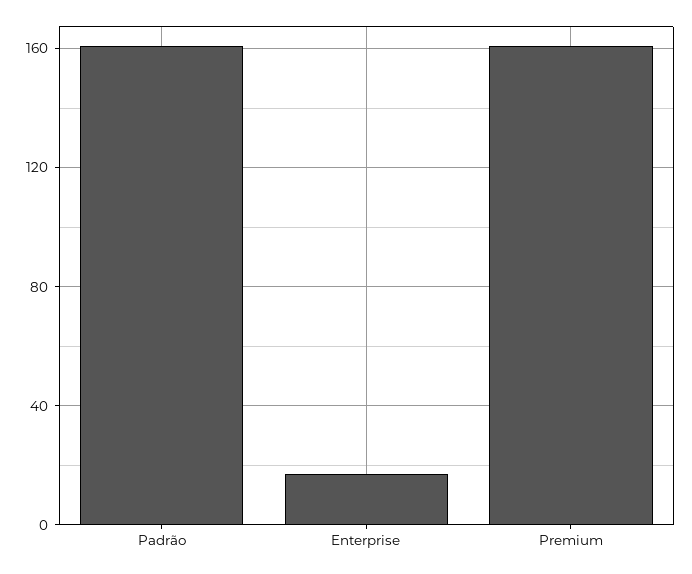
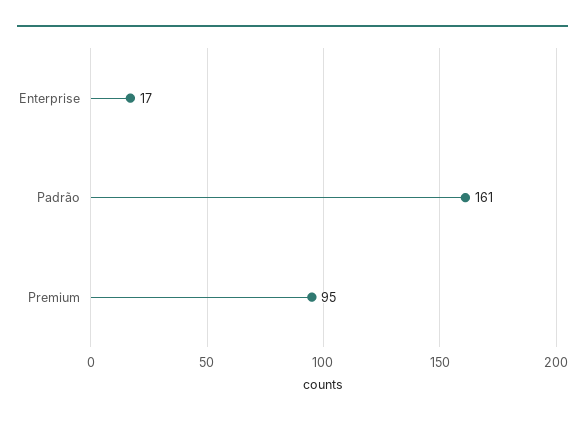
Premium: 160 -> 95

